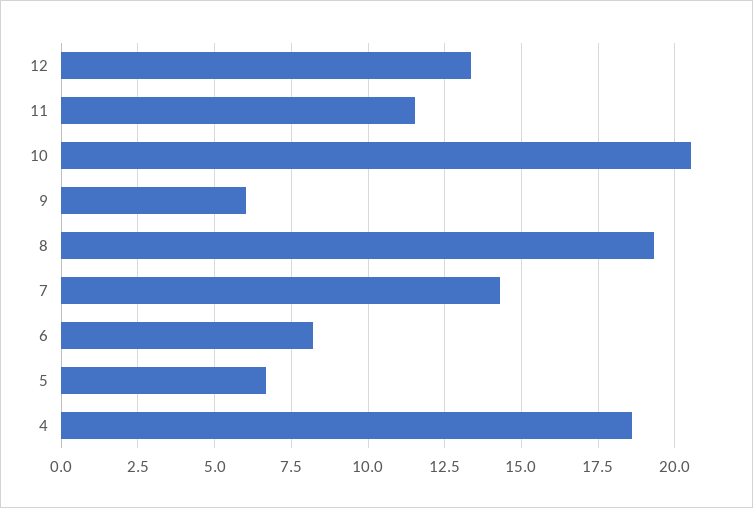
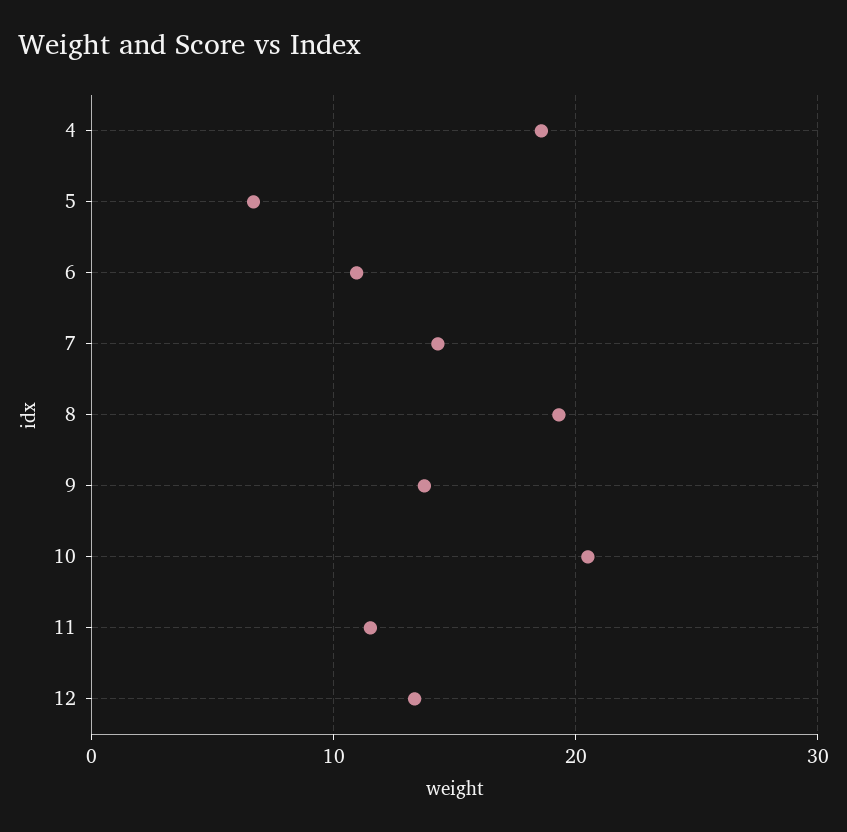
9: 6 -> 14
6: 8.25 -> 11

